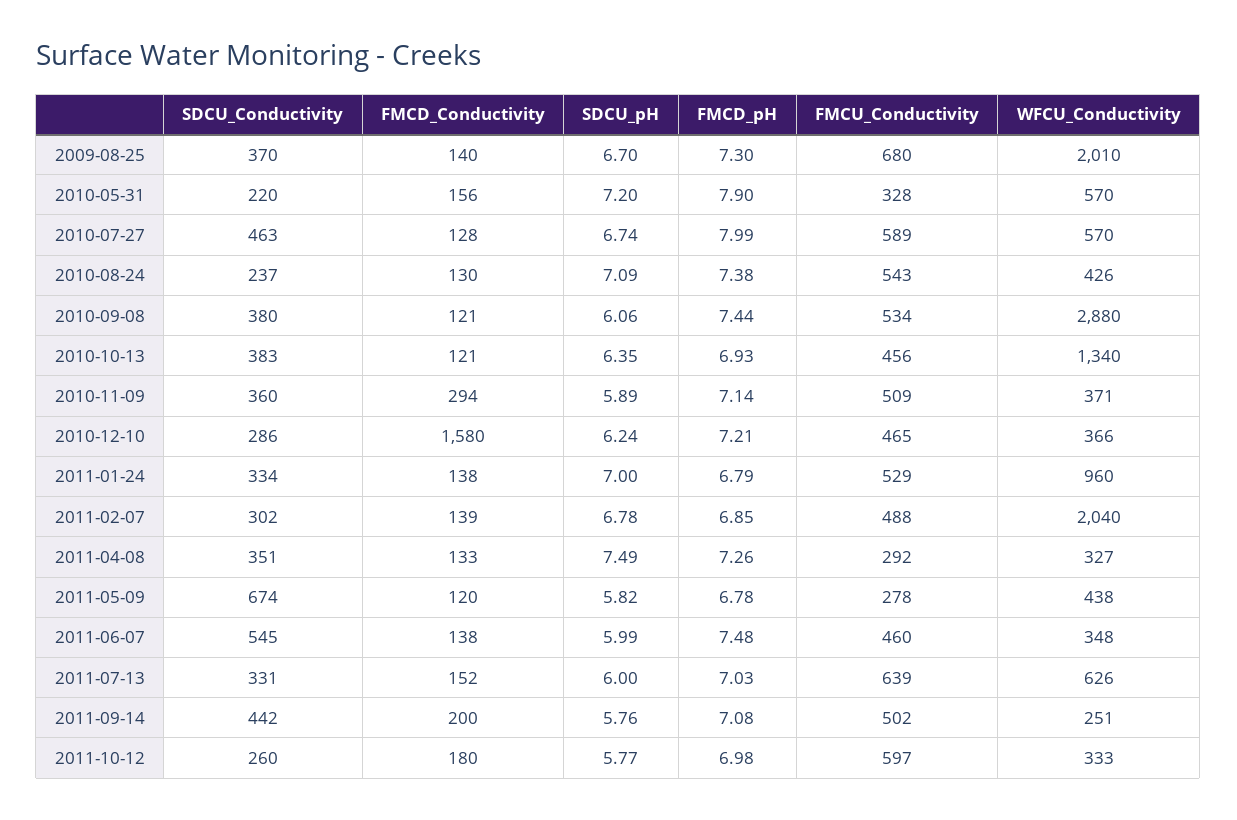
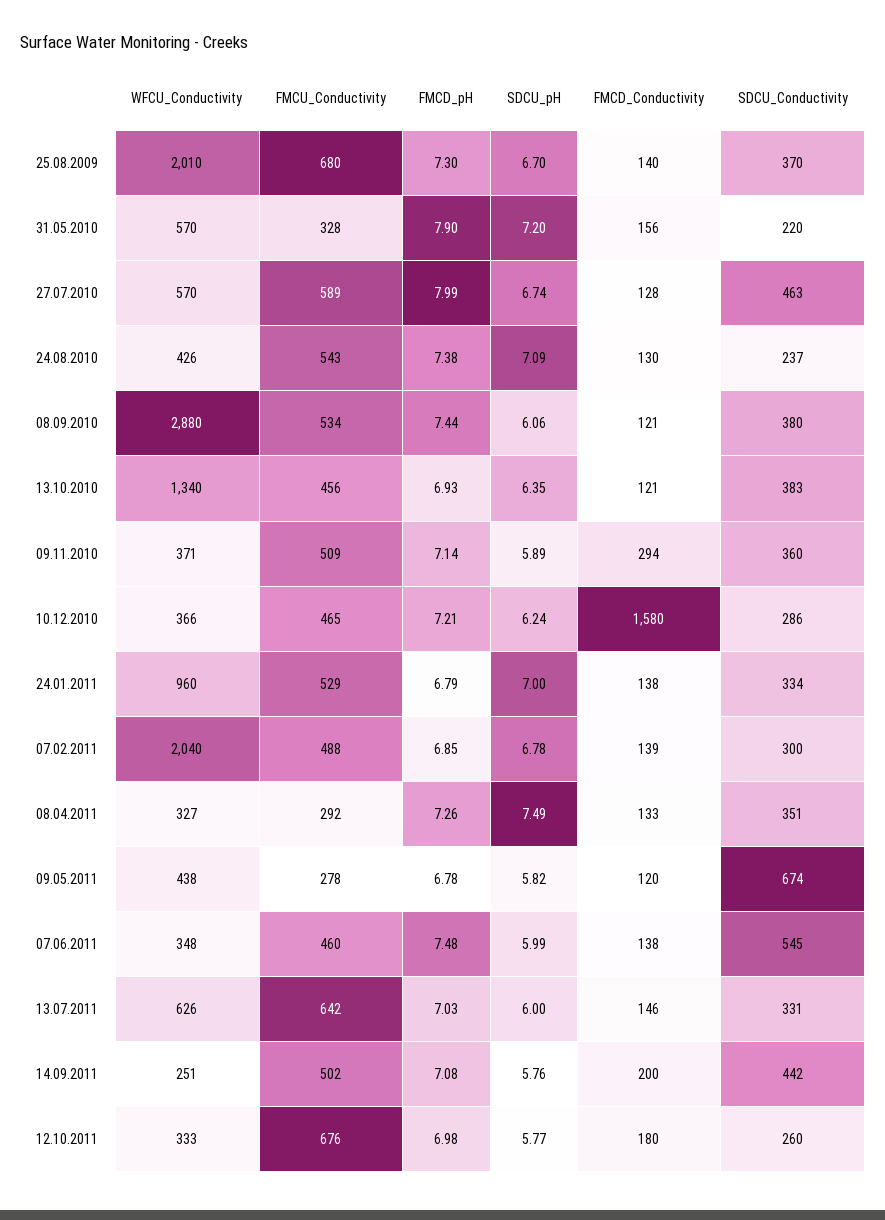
SDCU_Conductivity, 2011-02-07: 302 -> 300
FMCD_Conductivity, 2011-07-13: 152 -> 146
FMCU_Conductivity, 2011-07-13: 639 -> 642
FMCU_Conductivity, 2011-10-12: 597 -> 676

